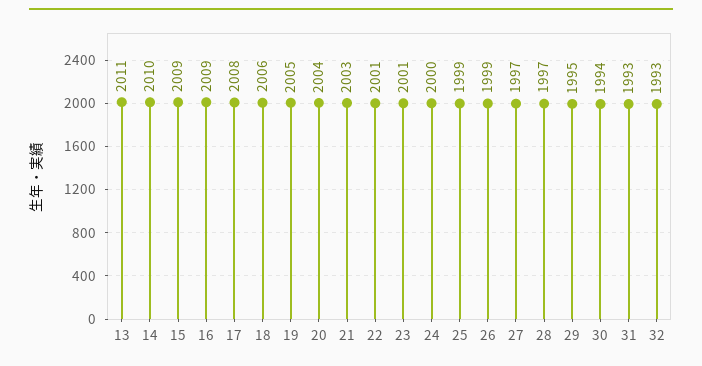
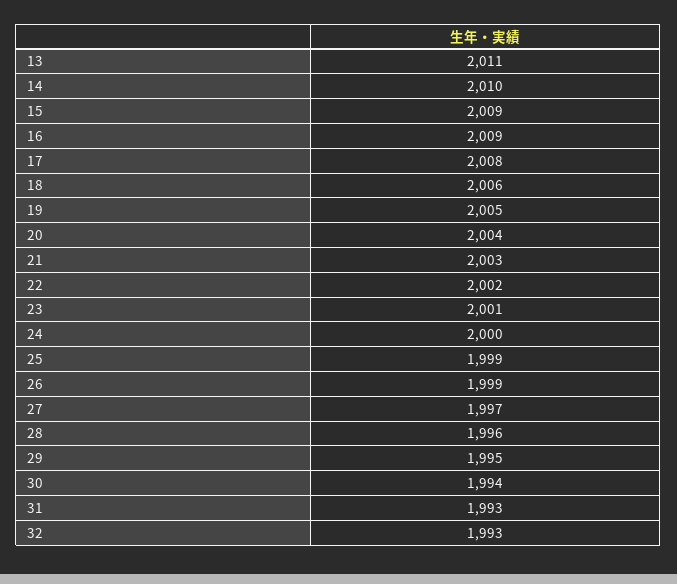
22: 2001 -> 2002
28: 1997 -> 1996

